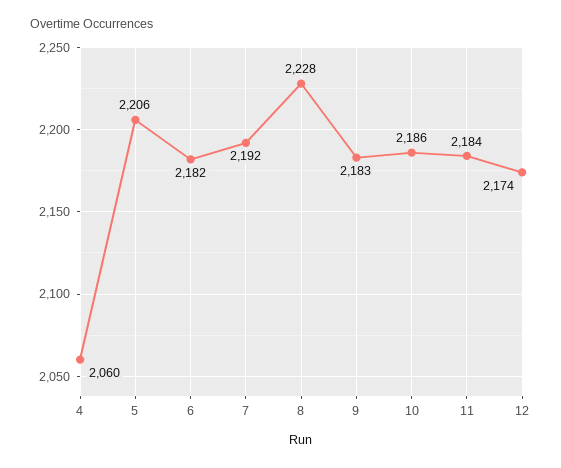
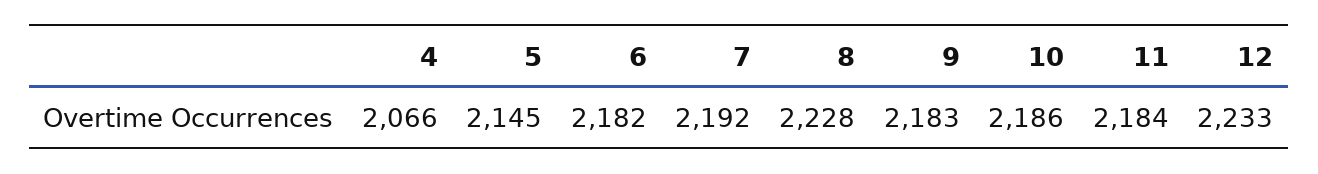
4: 2060 -> 2066
5: 2206 -> 2145
12: 2174 -> 2233

